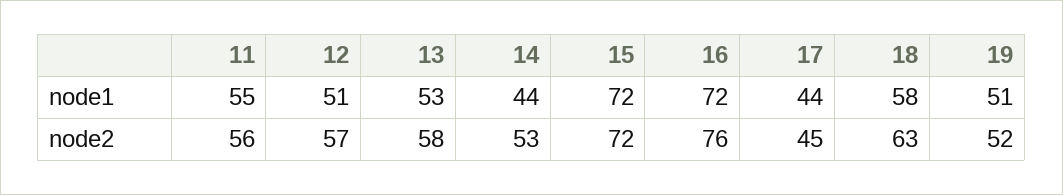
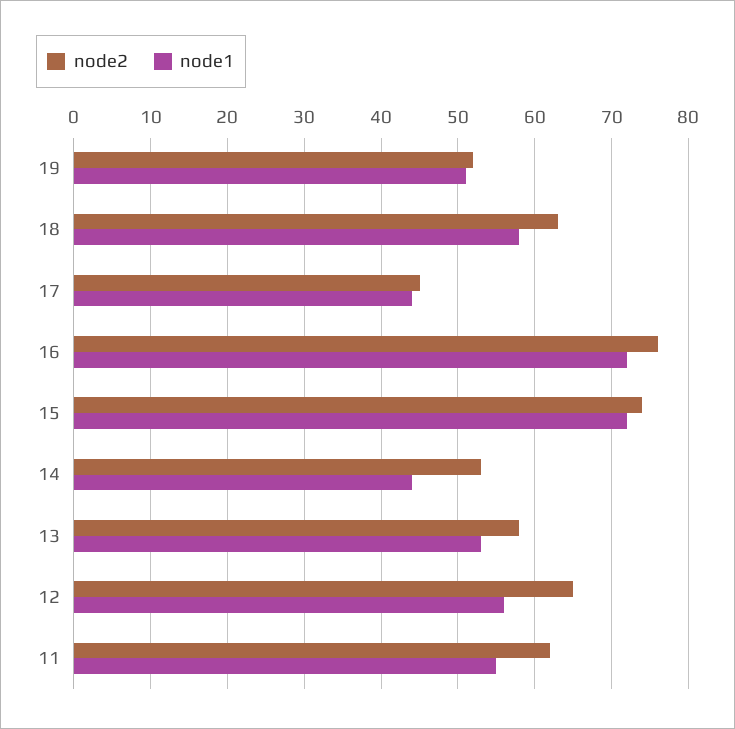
node1, 12: 51 -> 56
node2, 11: 56 -> 62
node2, 12: 57 -> 65
node2, 15: 72 -> 74

